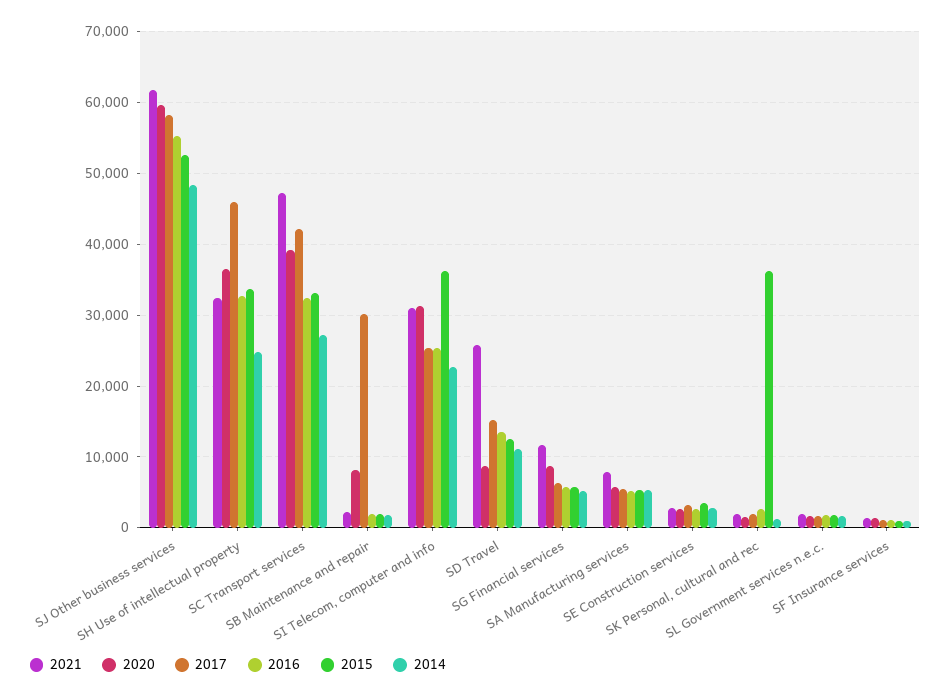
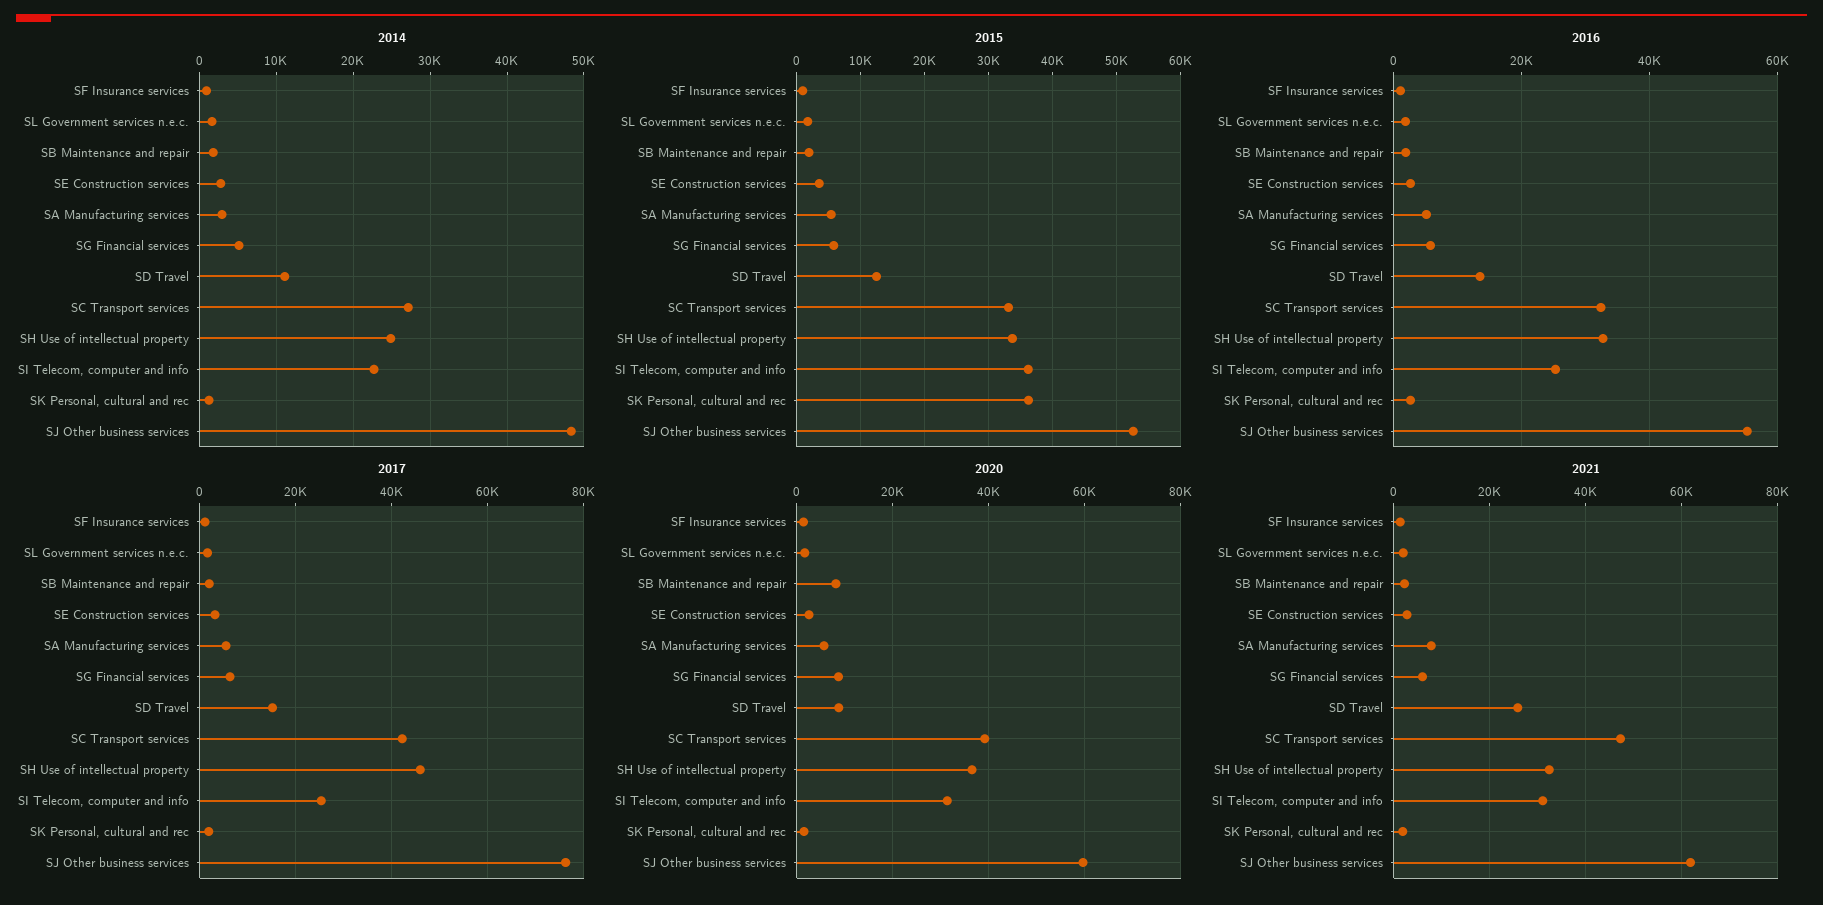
2017, SJ Other business services: 58000 -> 76000
2017, SB Maintenance and repair: 30000 -> 2000
2021, SG Financial services: 12000 -> 6000
2014, SA Manufacturing services: 5000 -> 3000

